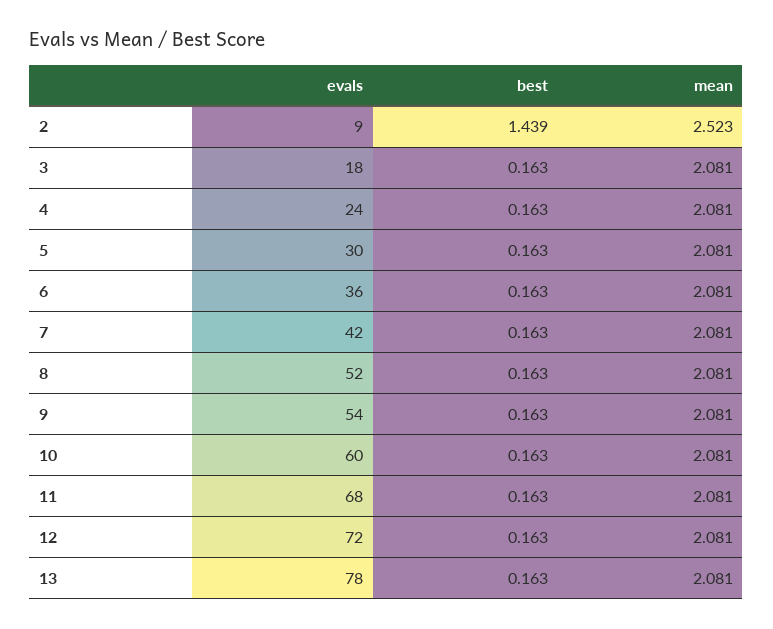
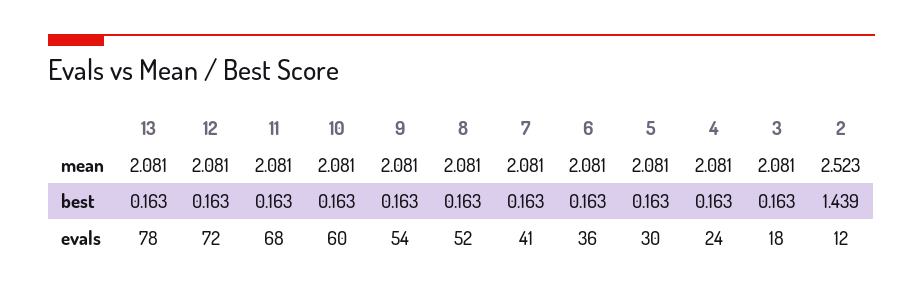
evals, 2: 9 -> 12
evals, 7: 42 -> 41

